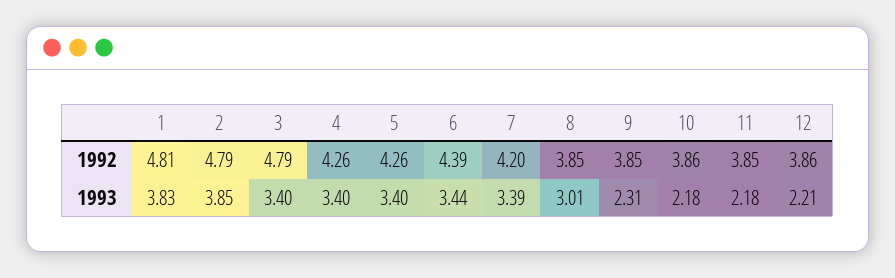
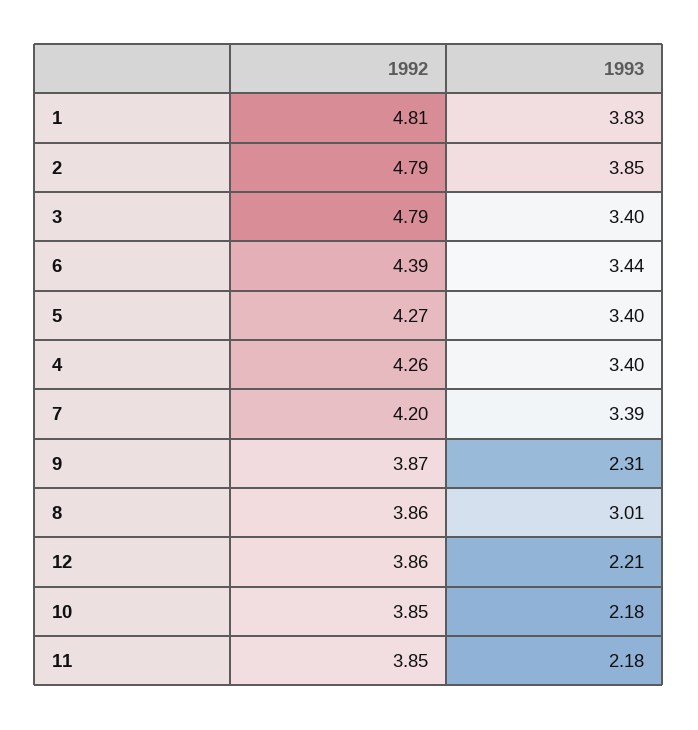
5, 1992: 4.26 -> 4.27
8, 1992: 3.85 -> 3.86
9, 1992: 3.85 -> 3.87
10, 1992: 3.86 -> 3.85

